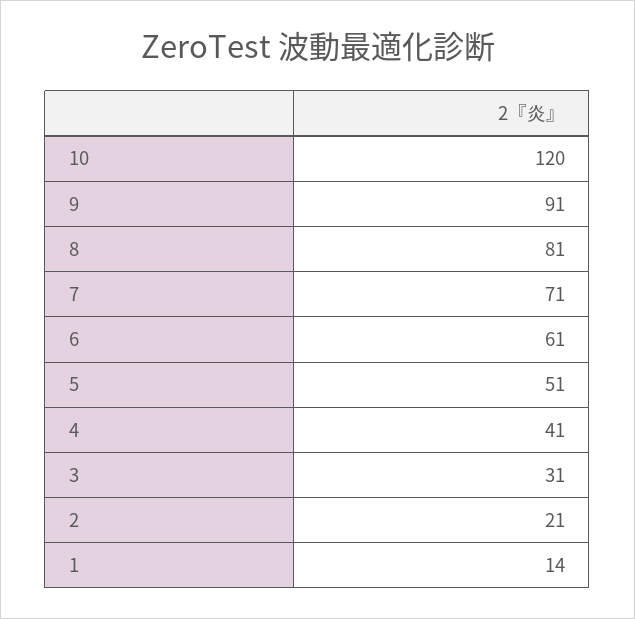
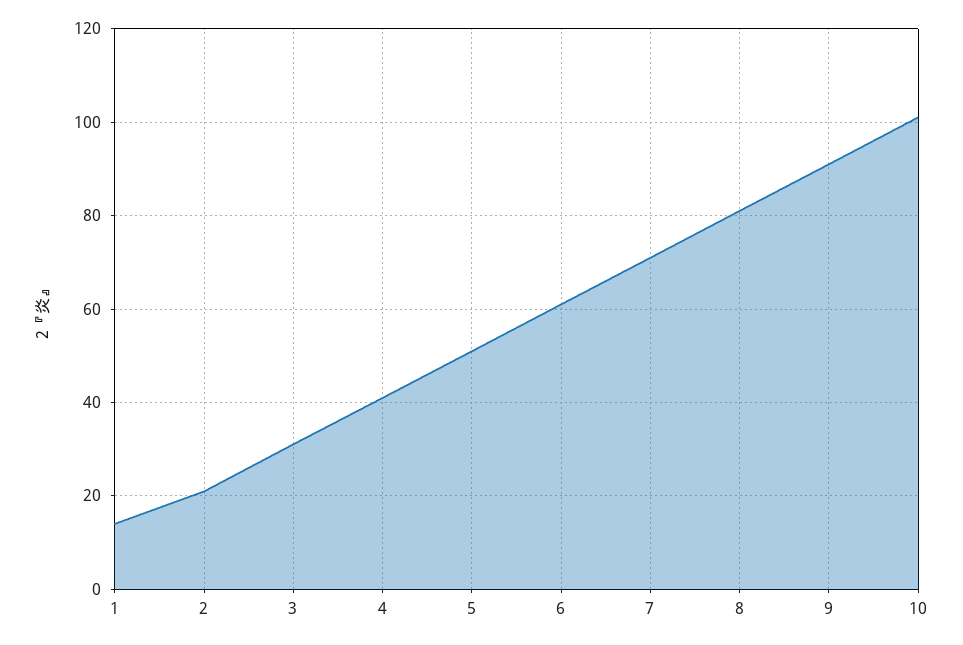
10: 120 -> 100

